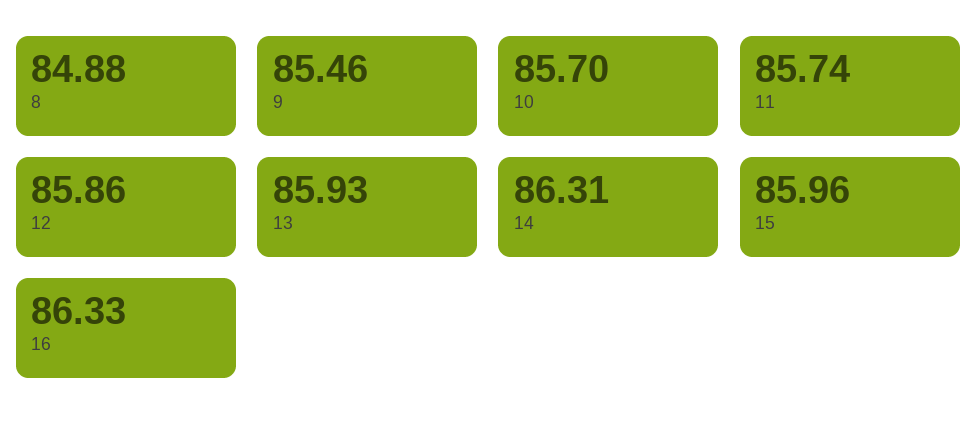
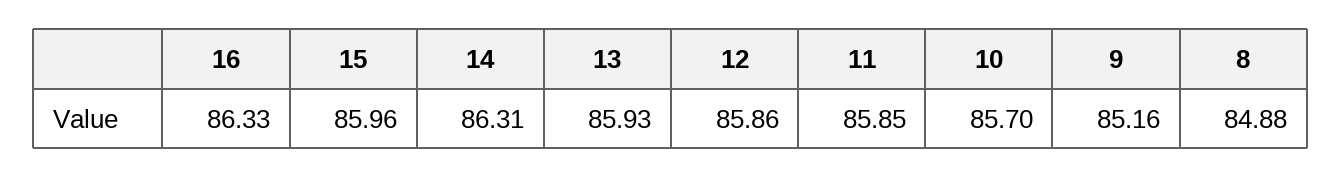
9: 85.46 -> 85.16
11: 85.74 -> 85.85

